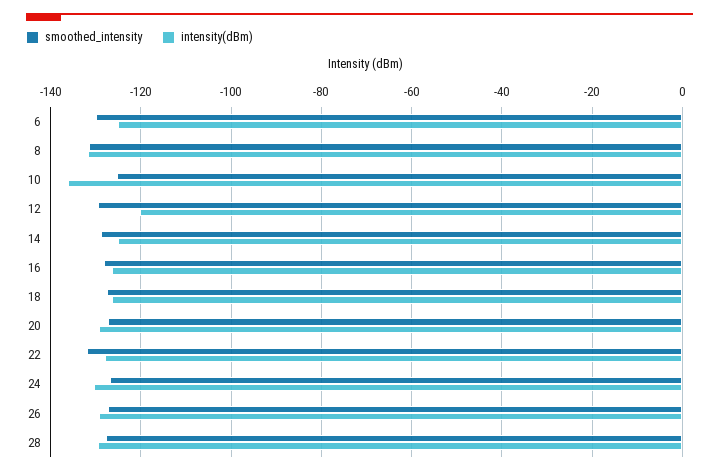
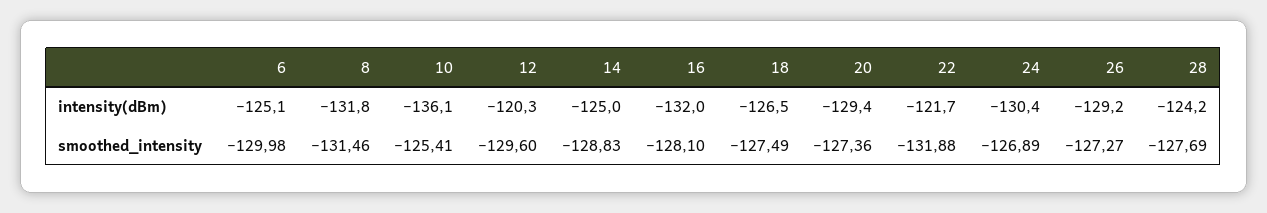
intensity(dBm), 16: -126 -> -132
intensity(dBm), 22: -128 -> -121.7
intensity(dBm), 28: -130 -> -124.2

